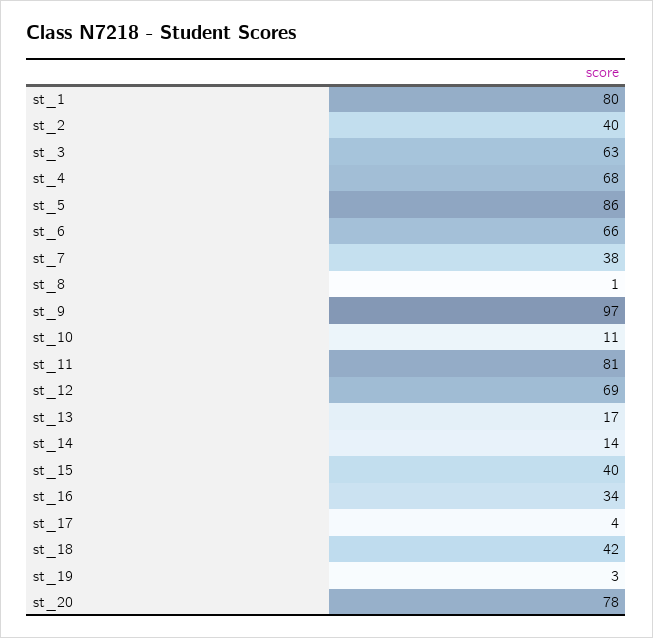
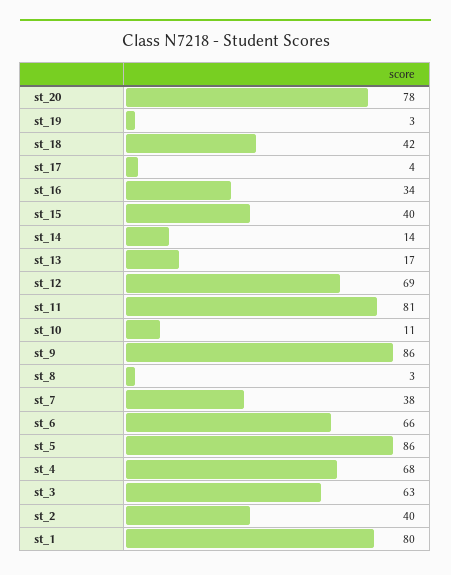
st_8: 1 -> 3
st_9: 97 -> 86

